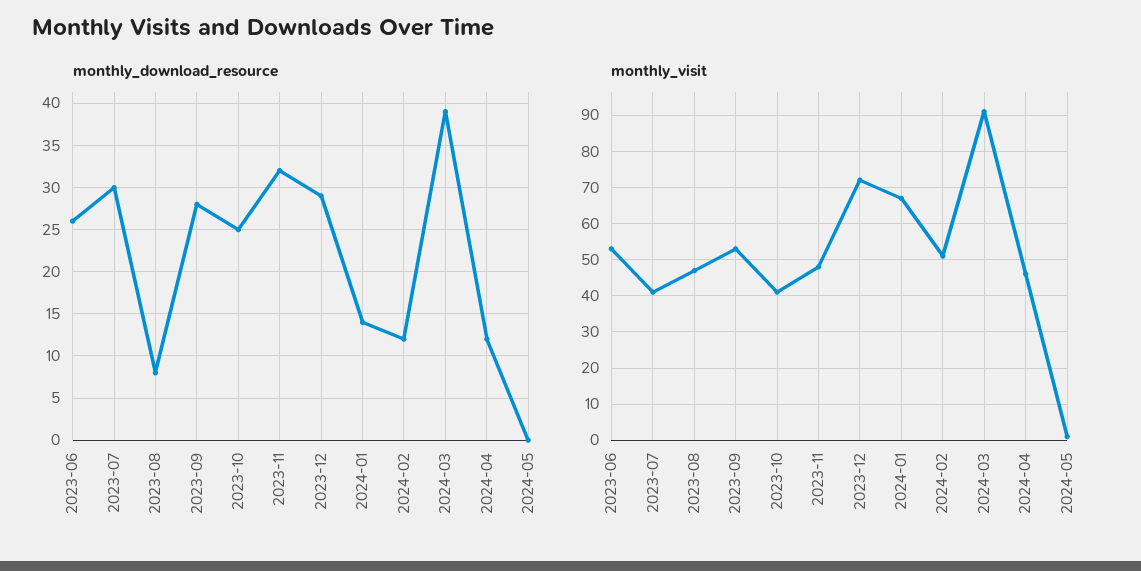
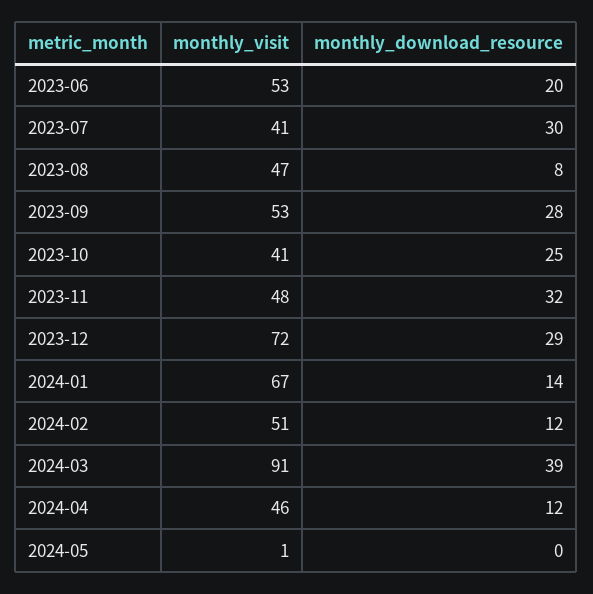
monthly_download_resource, 2023-06: 26 -> 20

